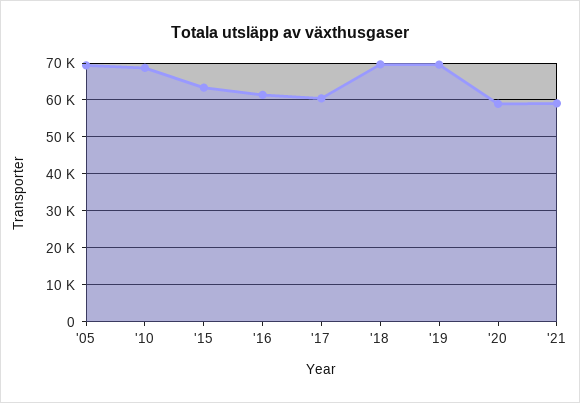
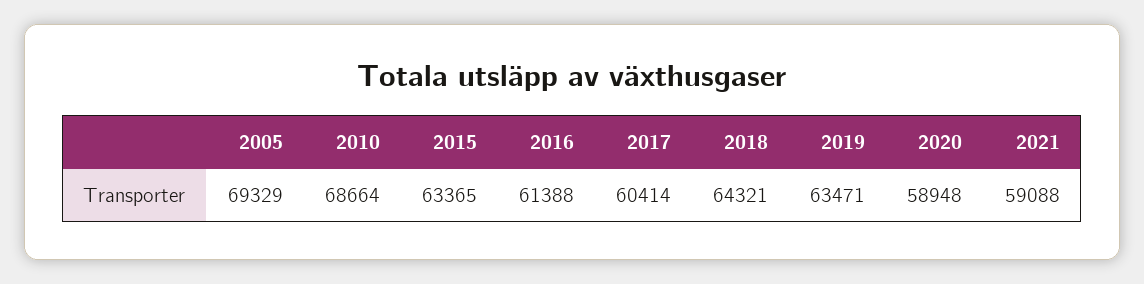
'18: 70000 -> 64321
'19: 70000 -> 63471

